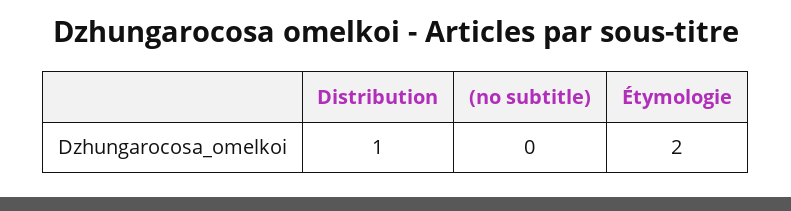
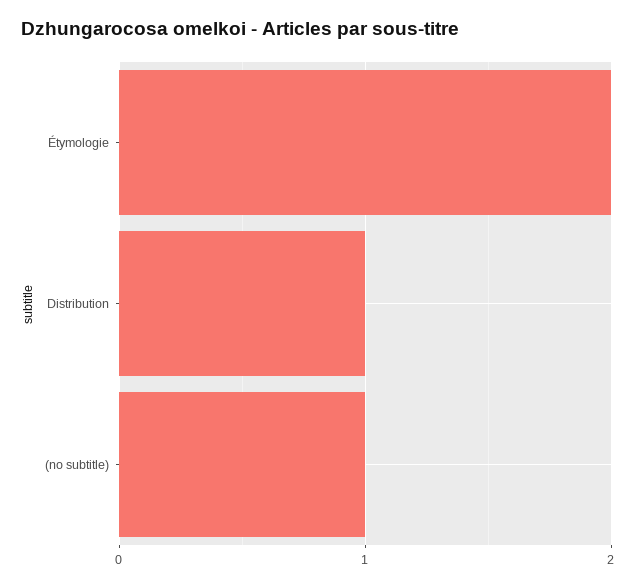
(no subtitle): 0 -> 1

